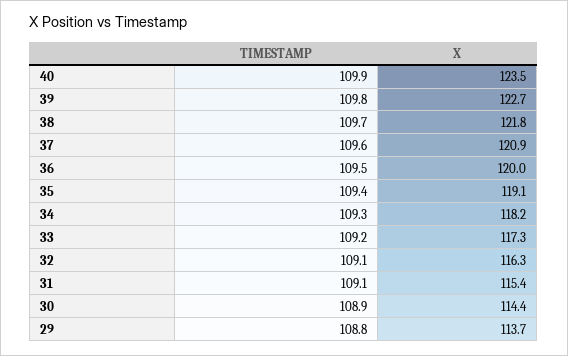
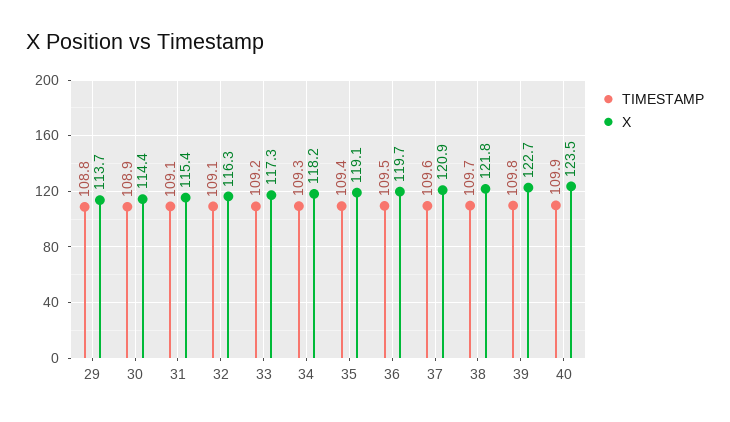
X, 36: 120 -> 119.7

